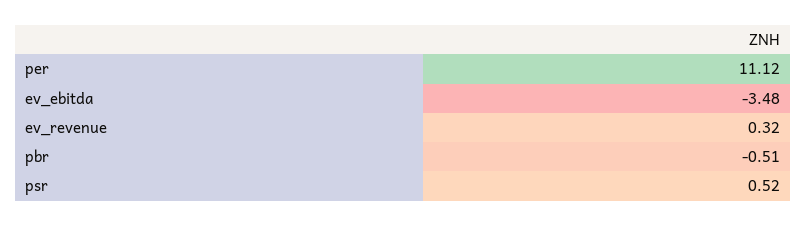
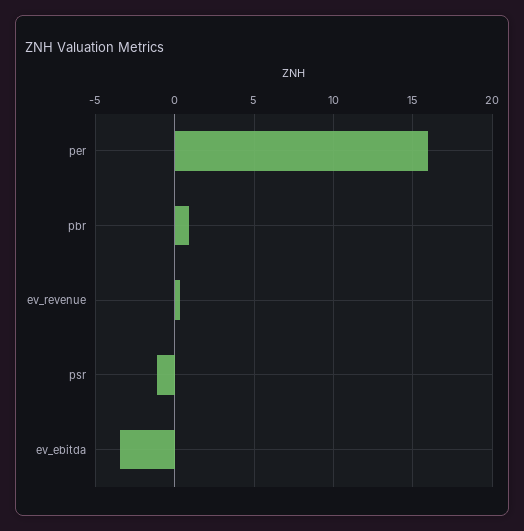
per: 11.12 -> 16
pbr: -0.51 -> 1
psr: 0.52 -> -1

